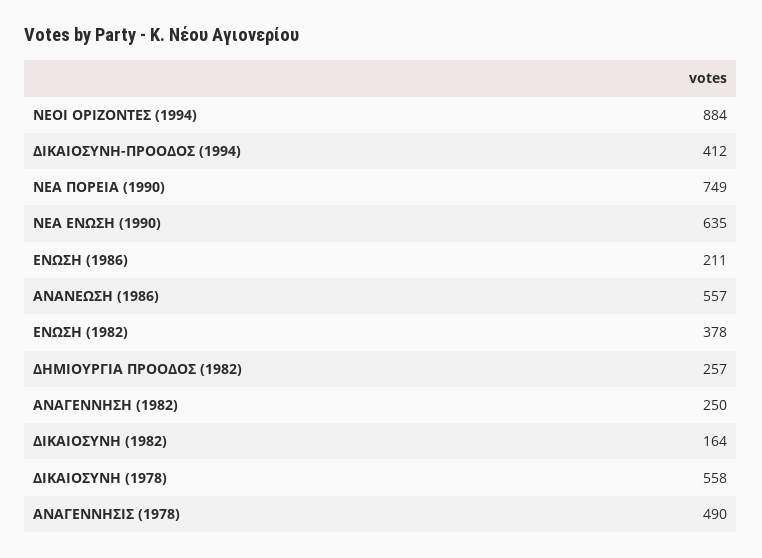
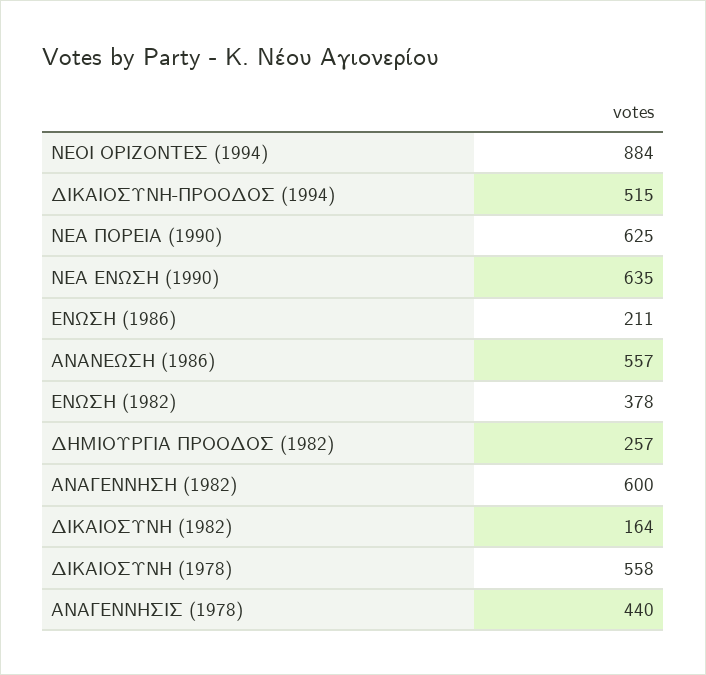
ΔΙΚΑΙΟΣΥΝΗ-ΠΡΟΟΔΟΣ (1994): 412 -> 515
ΝΕΑ ΠΟΡΕΙΑ (1990): 749 -> 625
ΑΝΑΓΕΝΝΗΣΗ (1982): 250 -> 600
ΑΝΑΓΕΝΝΗΣΙΣ (1978): 490 -> 440

